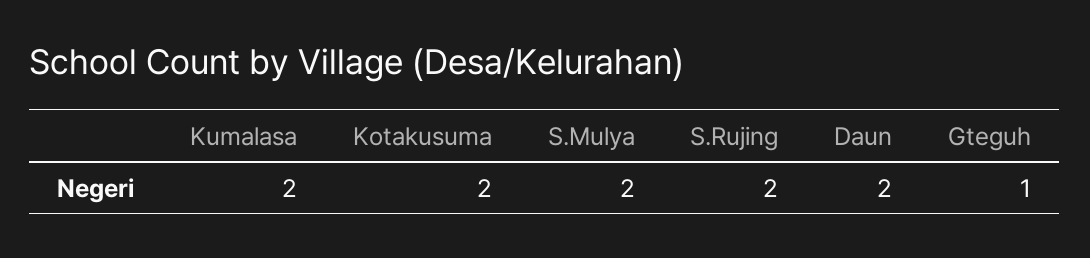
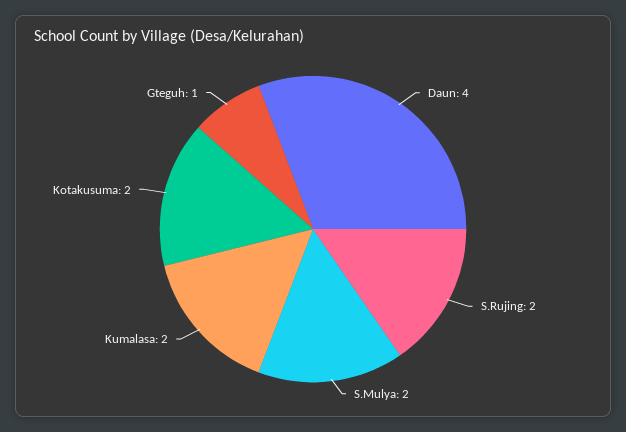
Daun: 2 -> 4

